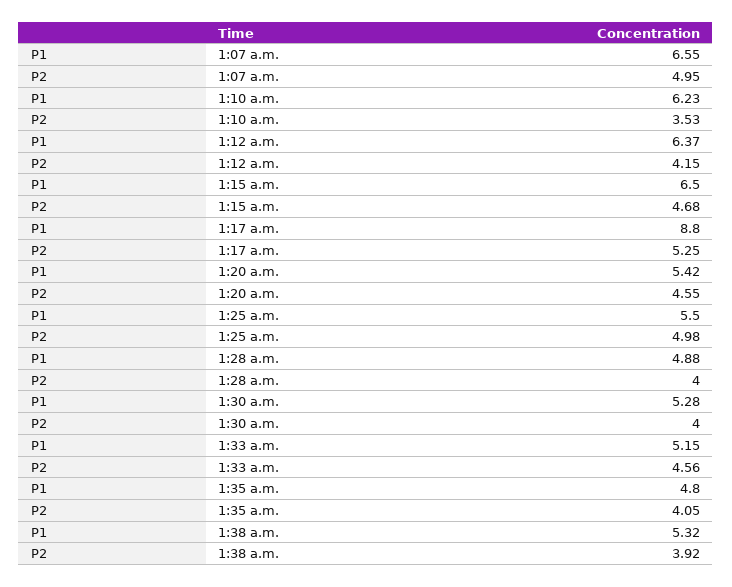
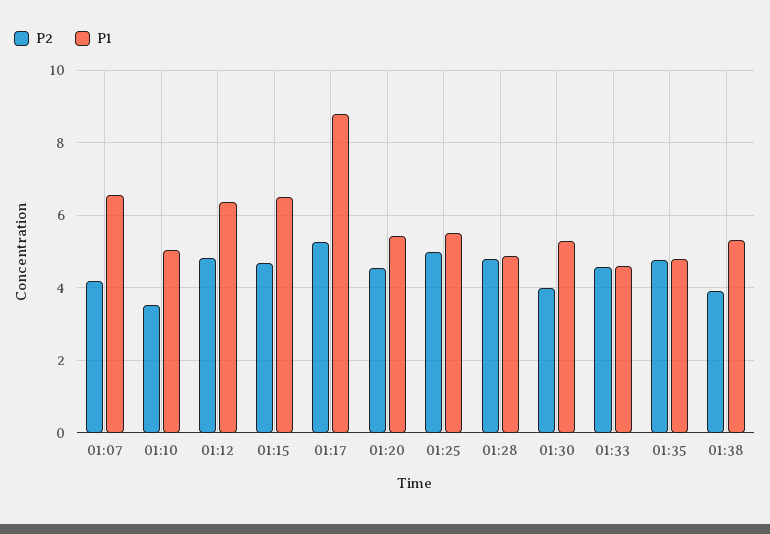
P2, 1:07 a.m.: 4.95 -> 4.2
P1, 1:10 a.m.: 6.23 -> 5
P2, 1:12 a.m.: 4.15 -> 4.8
P2, 1:28 a.m.: 4 -> 4.8
P1, 1:33 a.m.: 5.15 -> 4.6
P2, 1:35 a.m.: 4.05 -> 4.8

